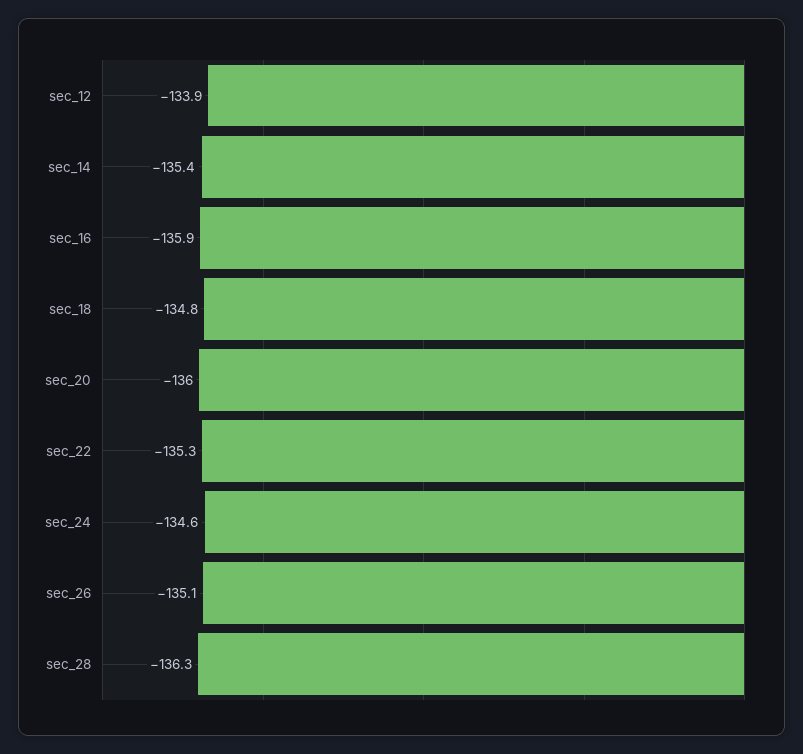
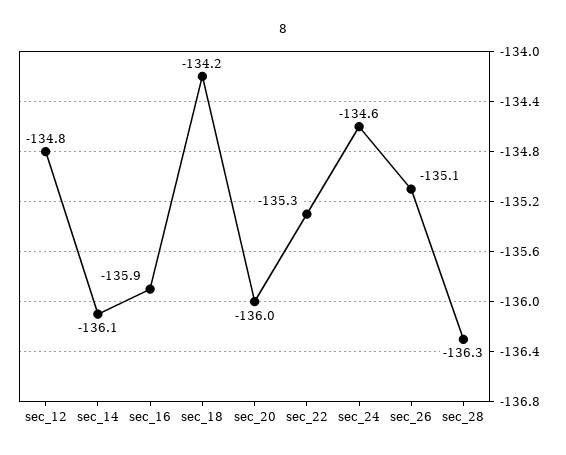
sec_12: -133.9 -> -134.8
sec_14: -135.4 -> -136.1
sec_18: -134.8 -> -134.2

